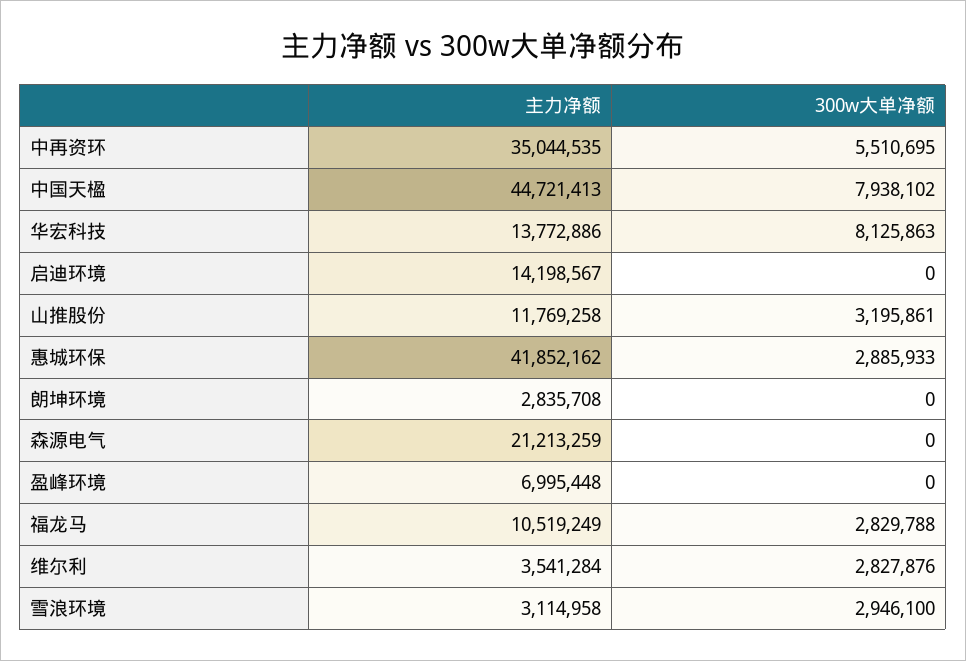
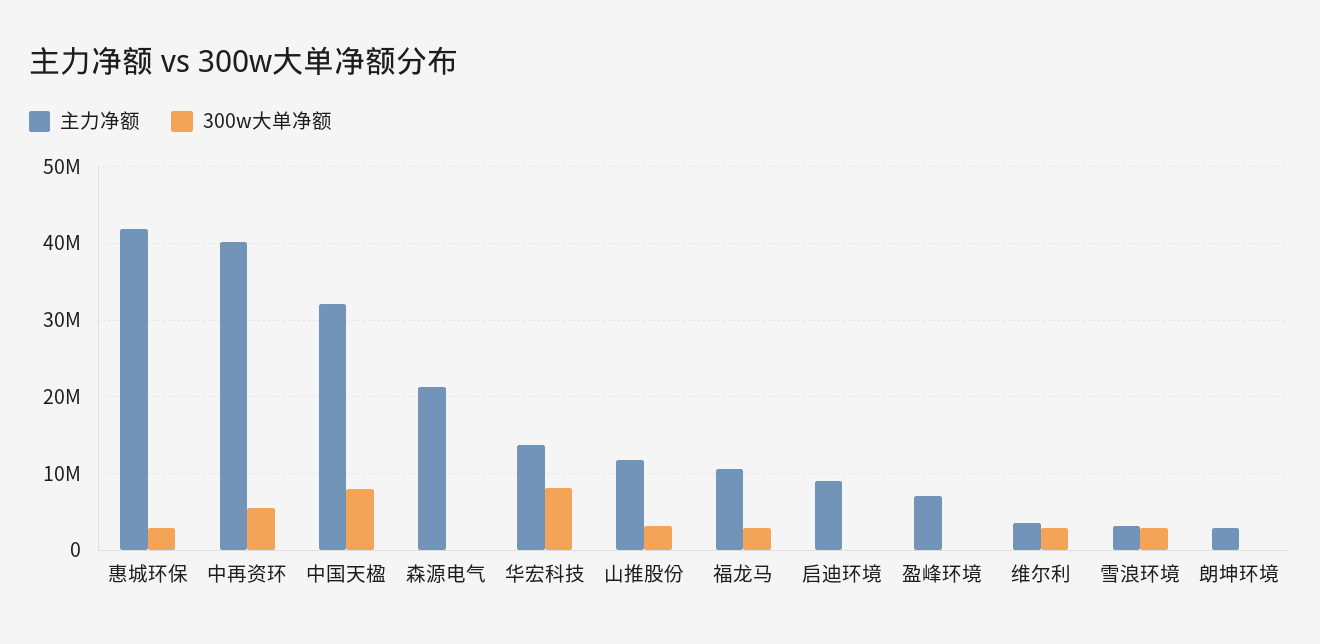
主力净额, 中再资环: 35044535 -> 40000000
主力净额, 中国天楹: 44721413 -> 32000000
主力净额, 启迪环境: 14198567 -> 9000000

